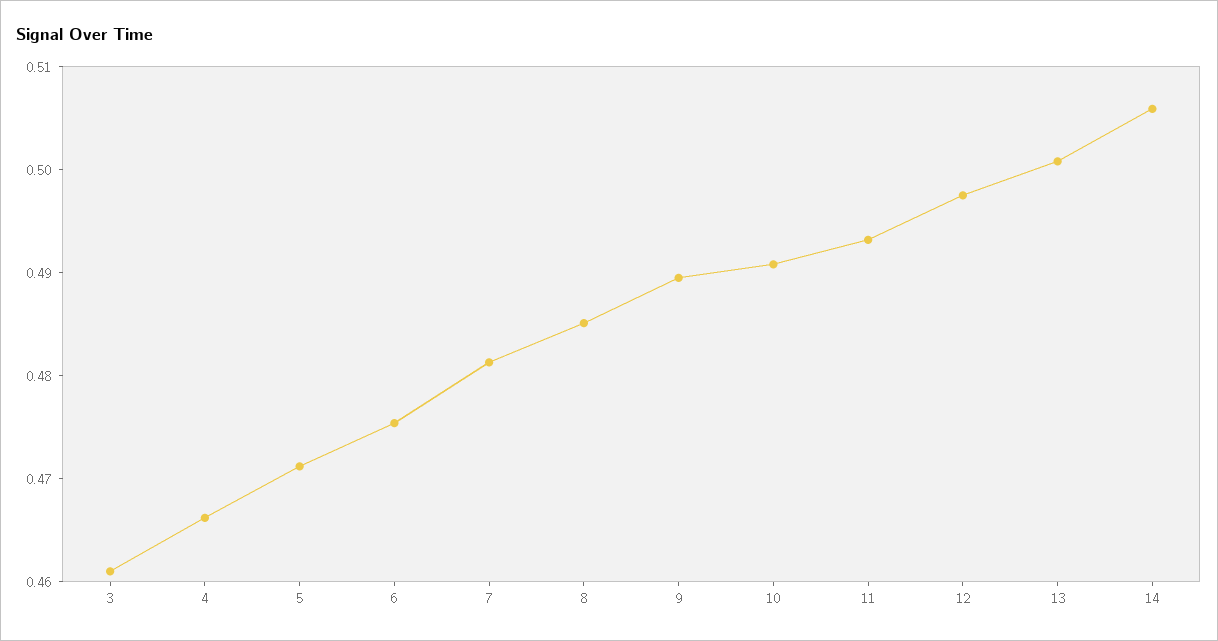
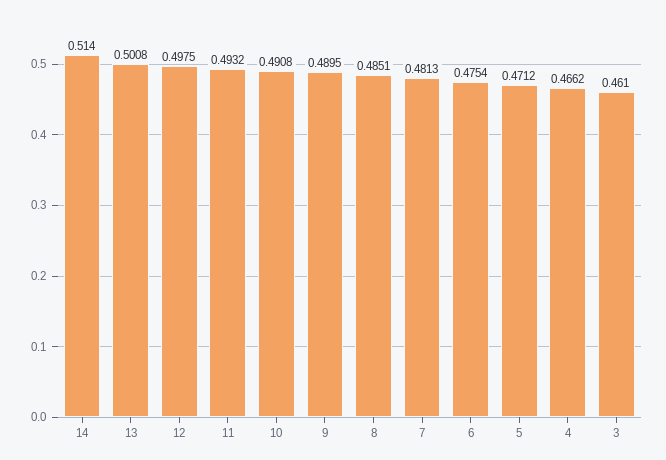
14: 0.506 -> 0.514

